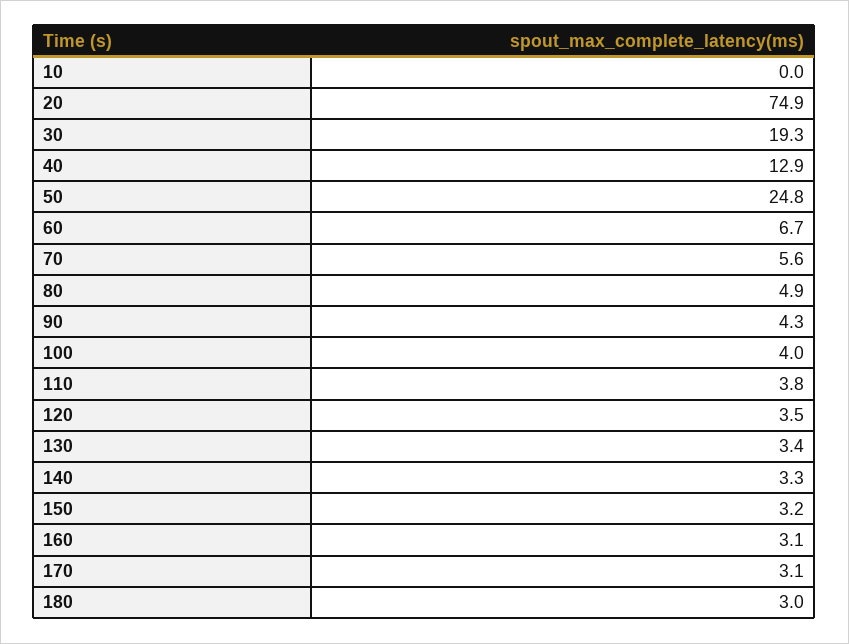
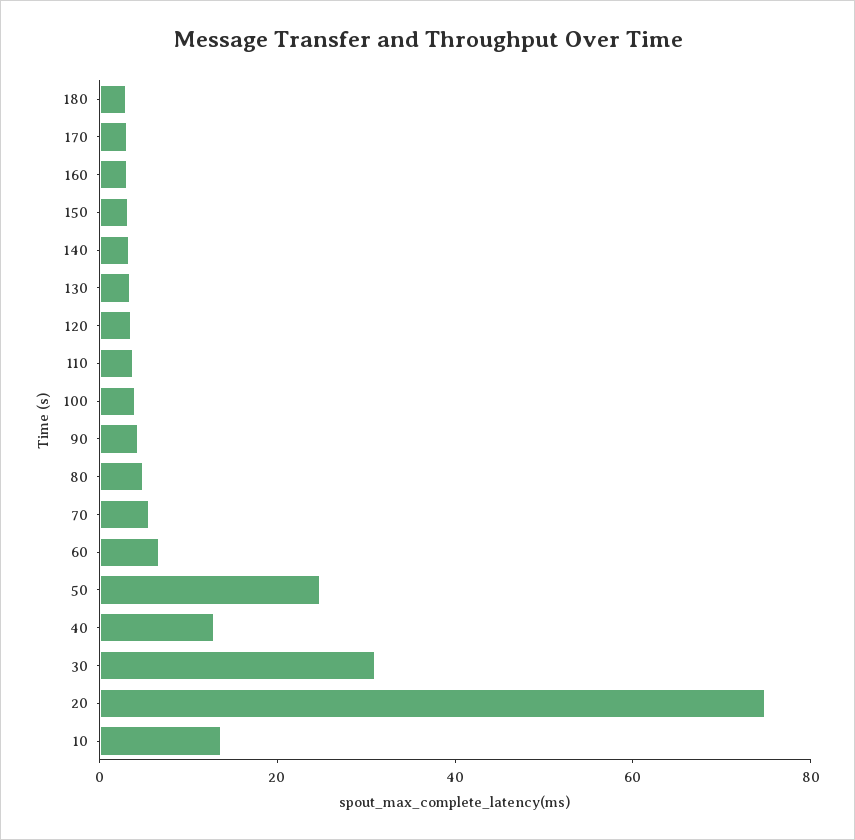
10: 0 -> 15
30: 19.3 -> 30

